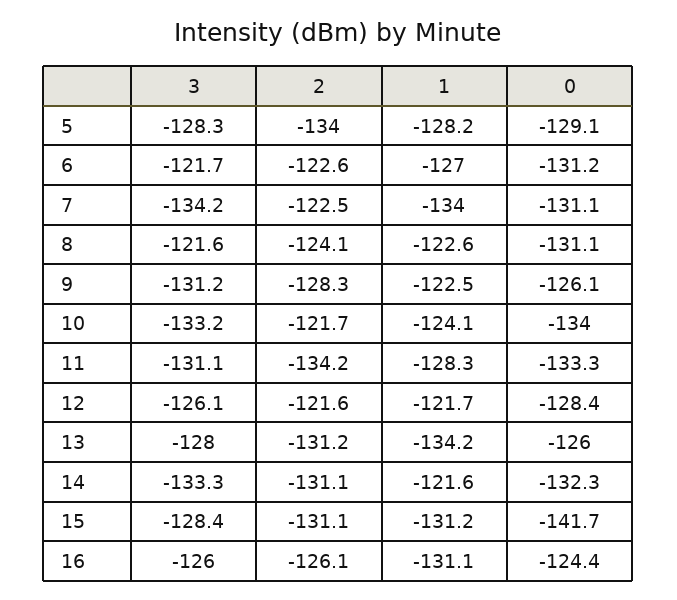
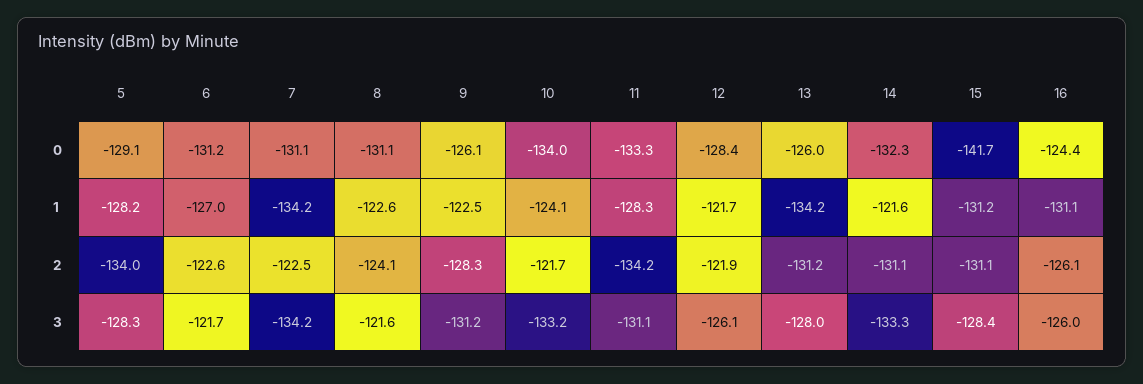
1, 7: -134 -> -134.2
2, 12: -121.6 -> -121.9

